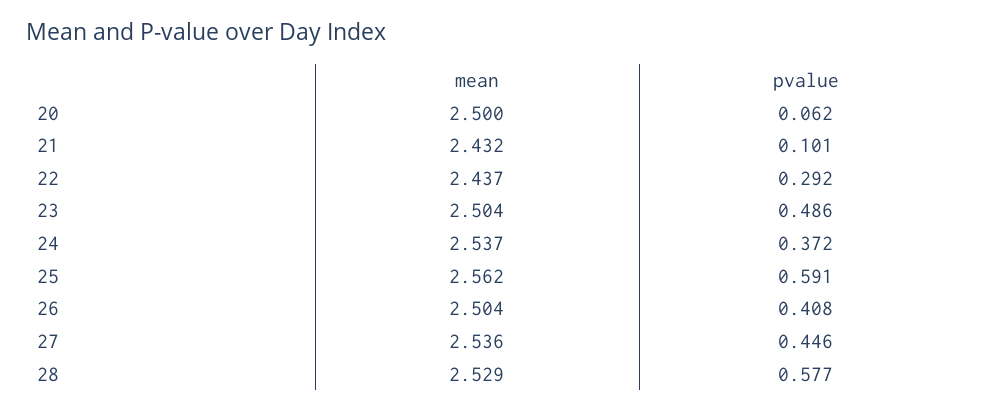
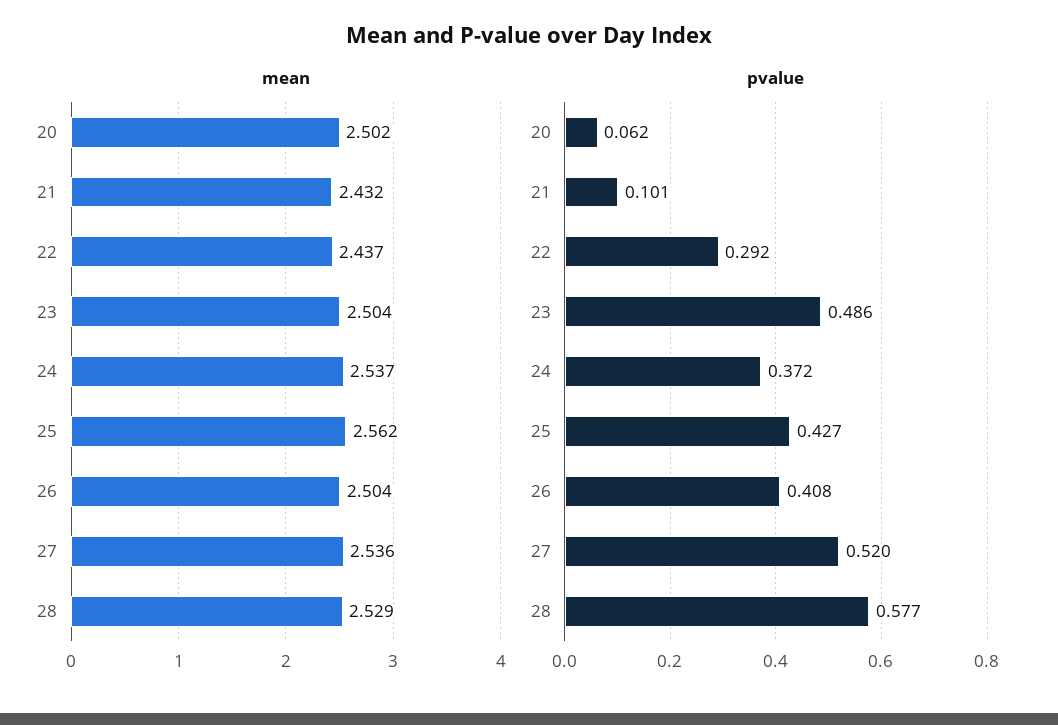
mean, 20: 2.5 -> 2.502
pvalue, 25: 0.591 -> 0.427
pvalue, 27: 0.446 -> 0.52

